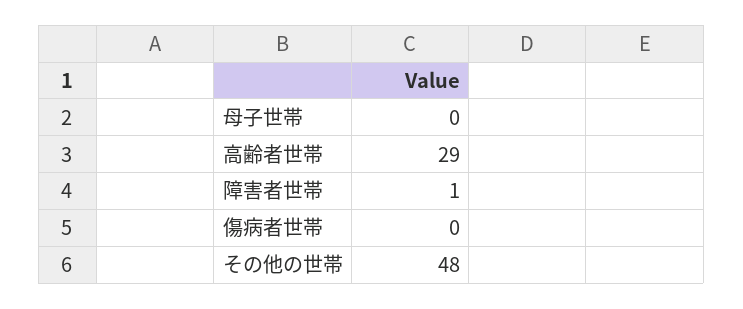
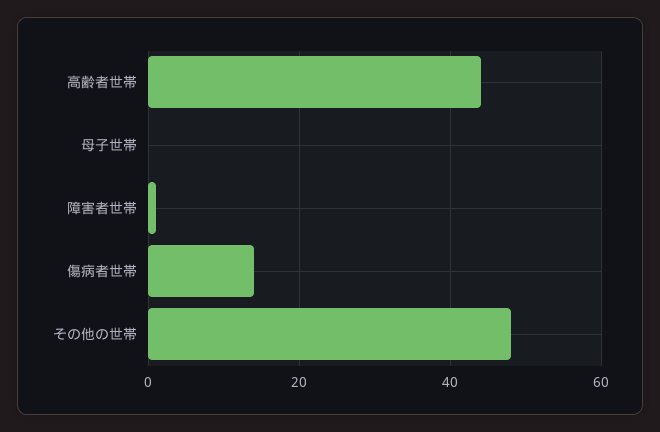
高齢者世帯: 29 -> 45
傷病者世帯: 0 -> 15

